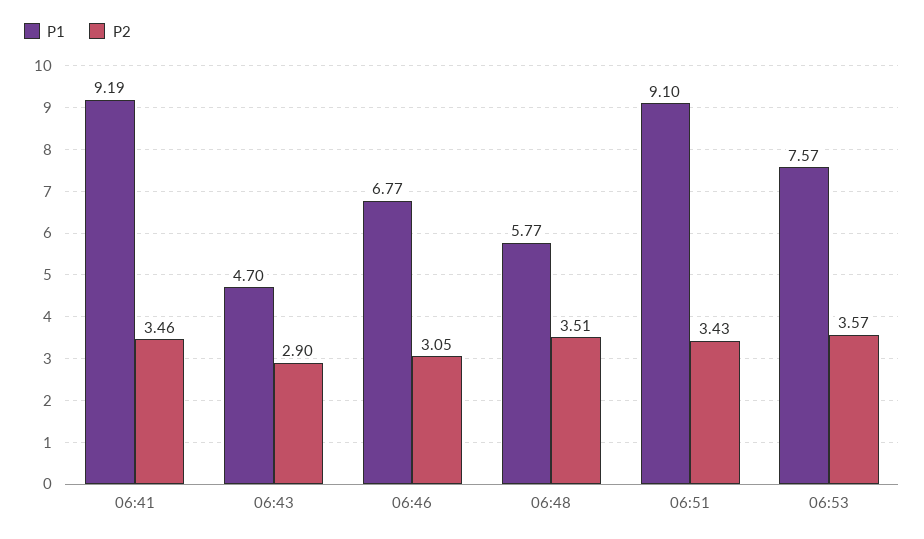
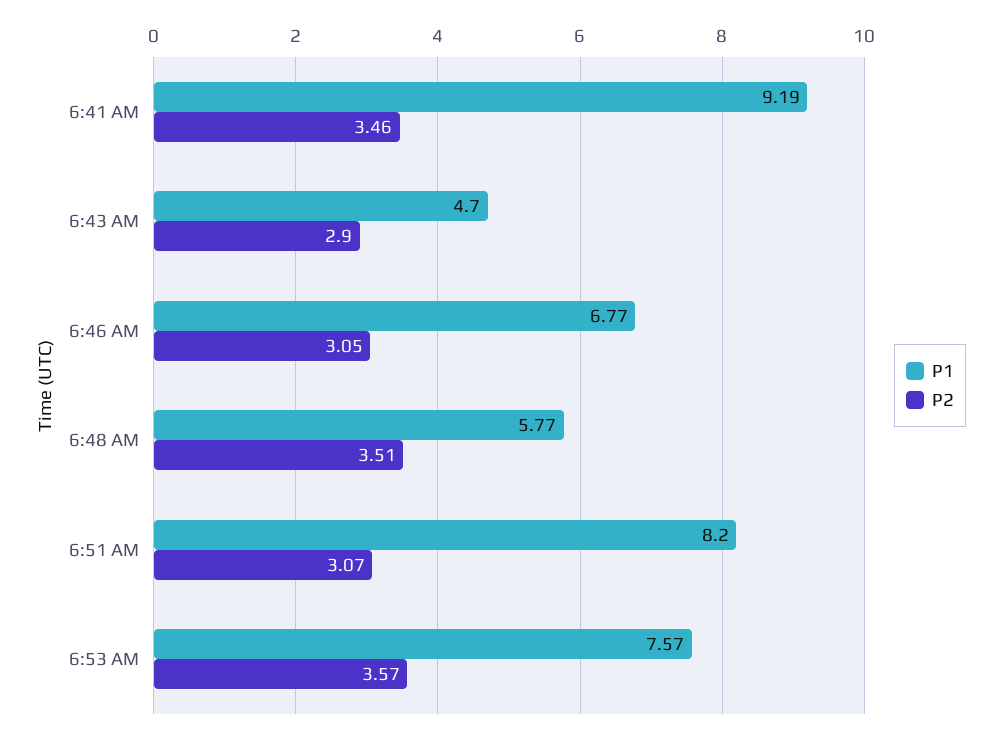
P1, 06:51: 9.1 -> 8.2
P2, 06:51: 3.43 -> 3.07

